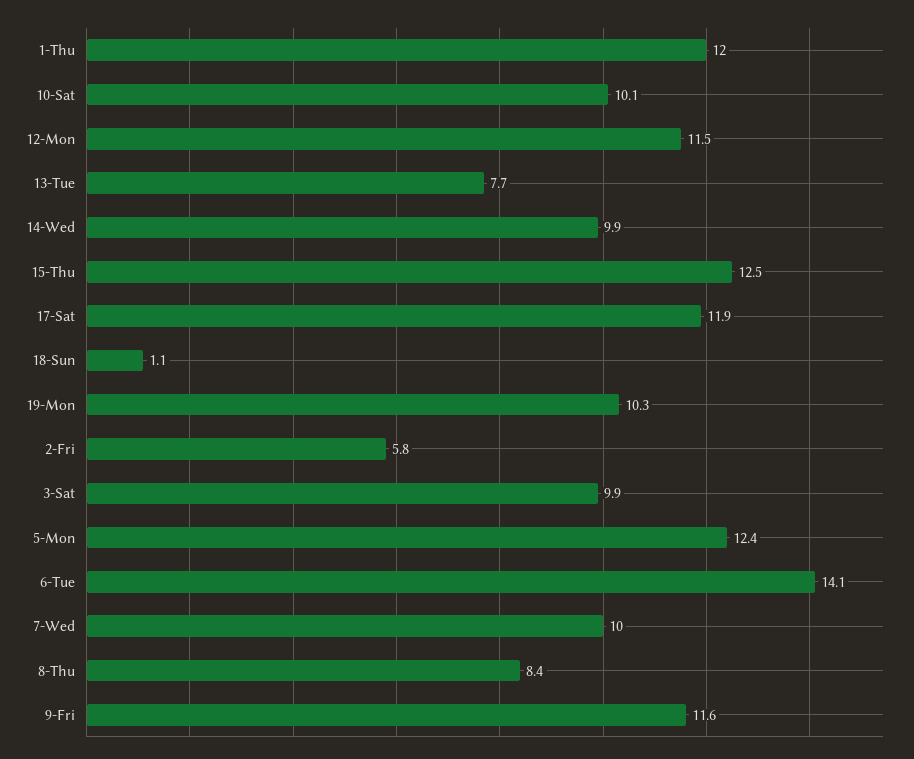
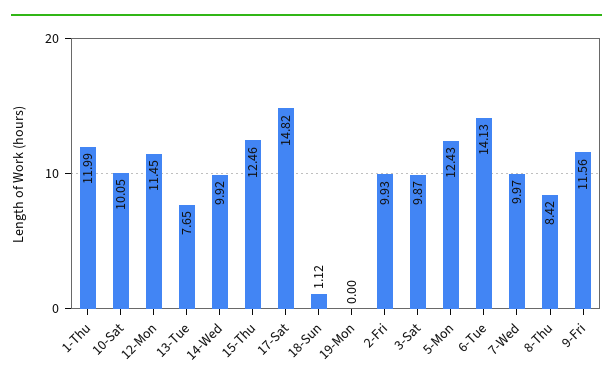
17-Sat: 11.9 -> 14.82
19-Mon: 10.3 -> 0
2-Fri: 5.8 -> 9.93

